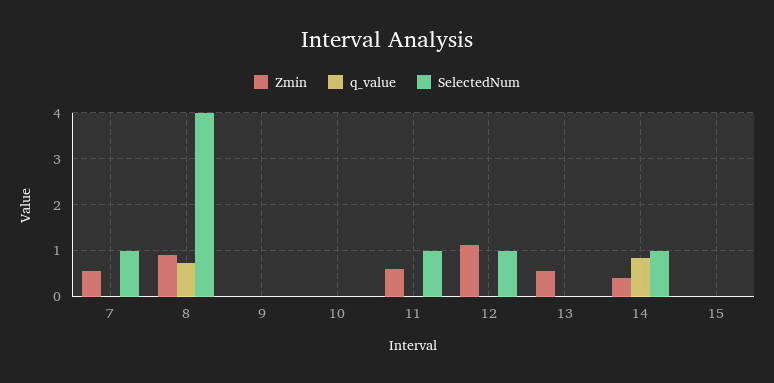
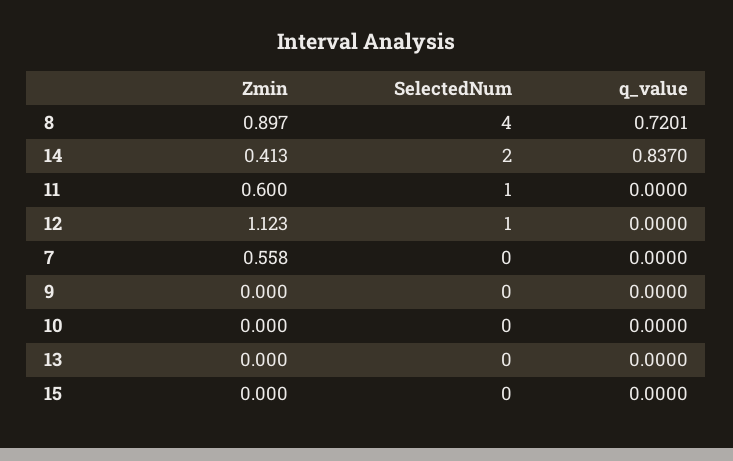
SelectedNum, 7: 1 -> 0
Zmin, 13: 0.6 -> 0
SelectedNum, 14: 1 -> 2

